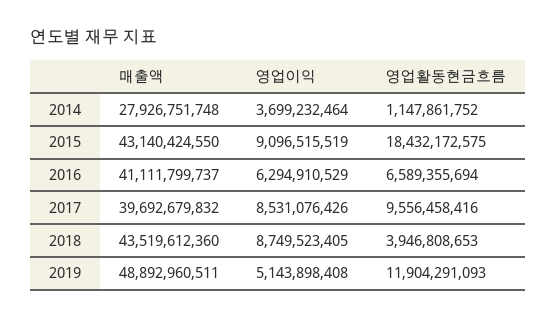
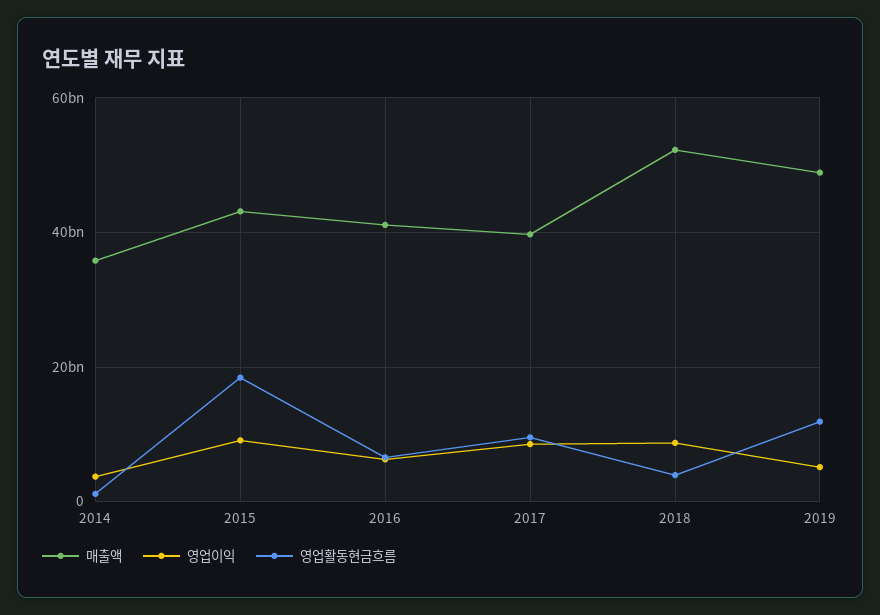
매출액, 2014: 27926751748 -> 36000000000
매출액, 2018: 43519612360 -> 52000000000

